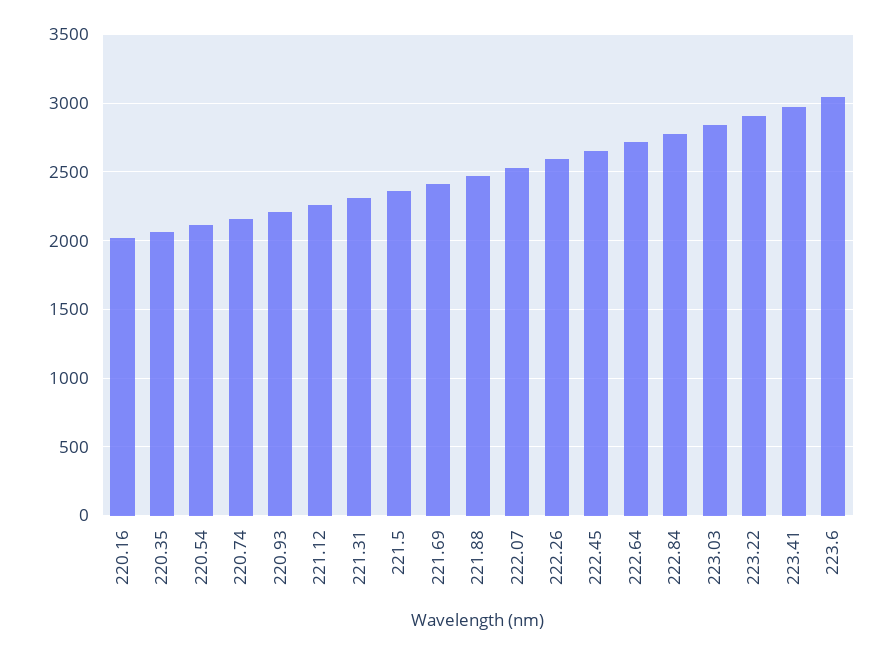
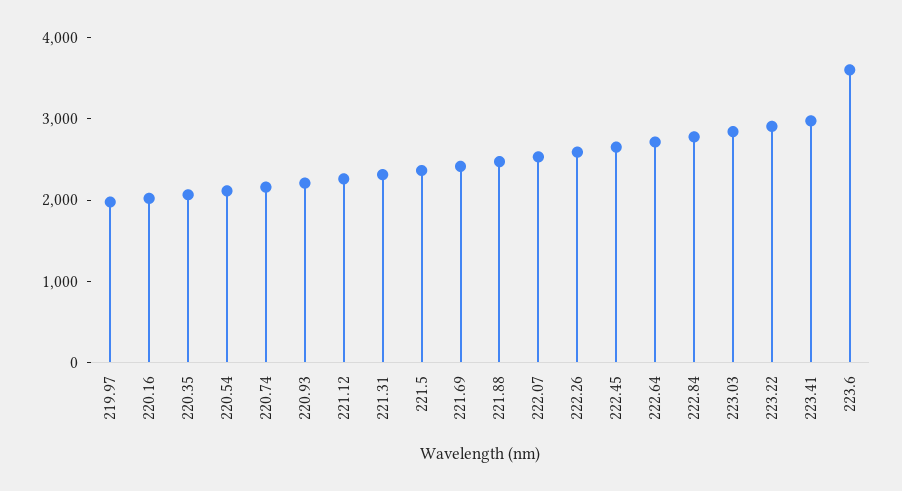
223.6: 3050 -> 3600
219.97: none -> 2000

